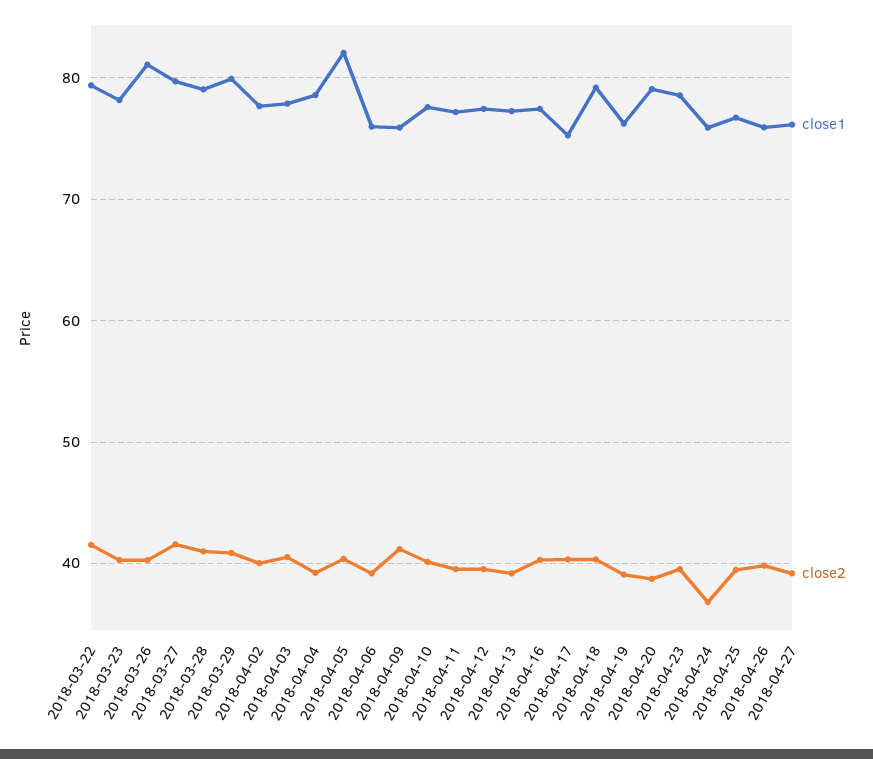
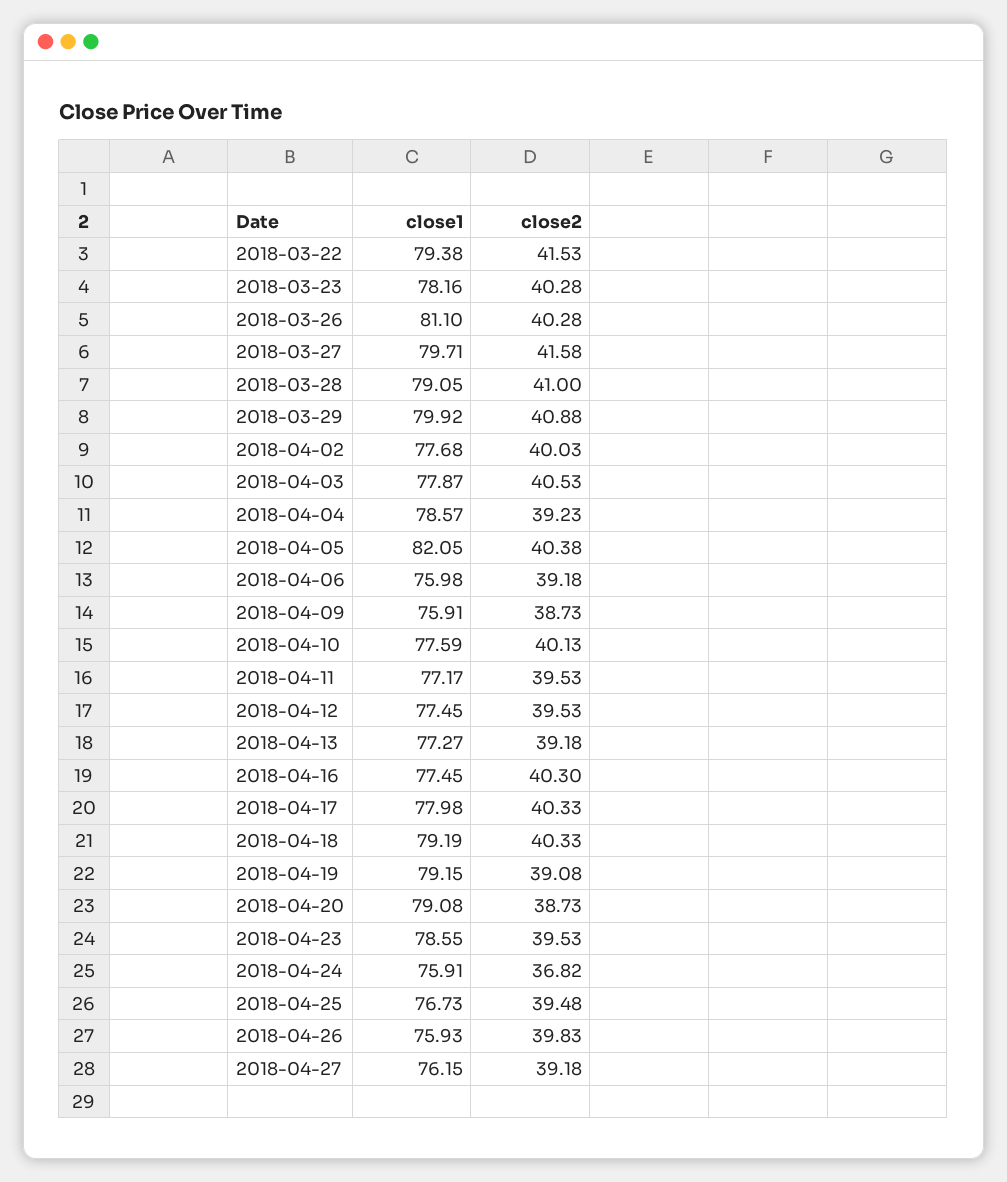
close2, 2018-04-09: 41 -> 38.73
close1, 2018-04-17: 75 -> 77.98
close1, 2018-04-19: 76 -> 79.15

